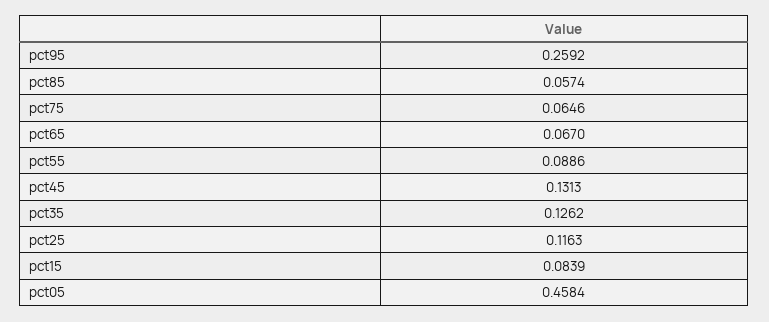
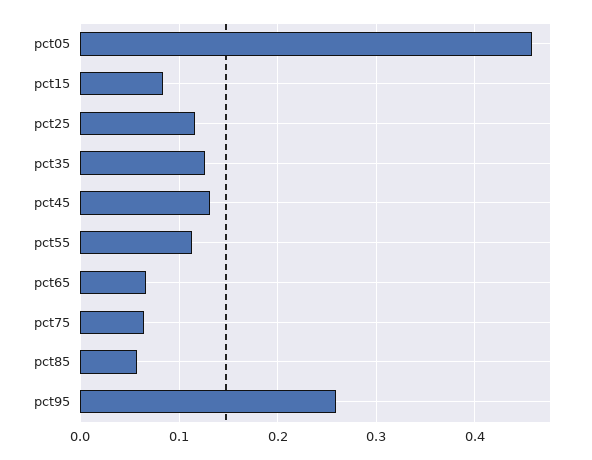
pct55: 0.0886 -> 0.11

